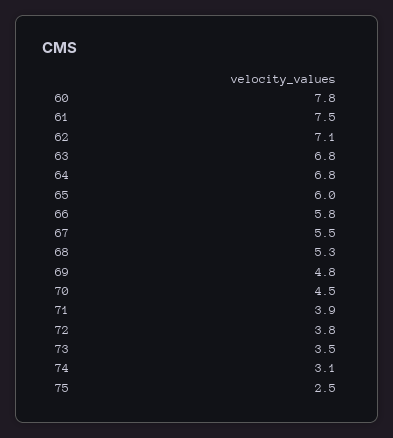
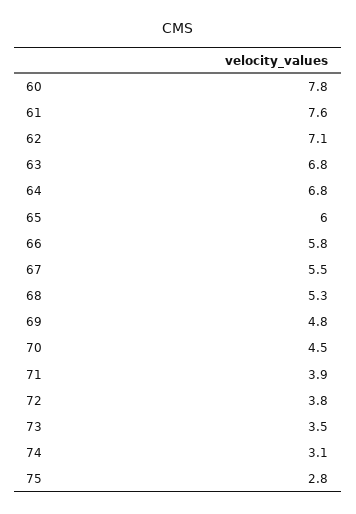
61: 7.5 -> 7.6
75: 2.5 -> 2.8

